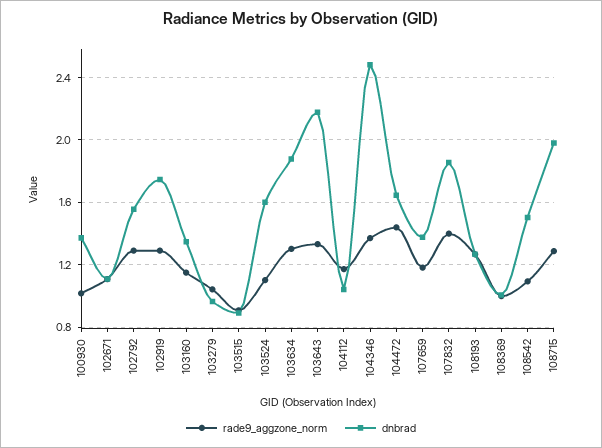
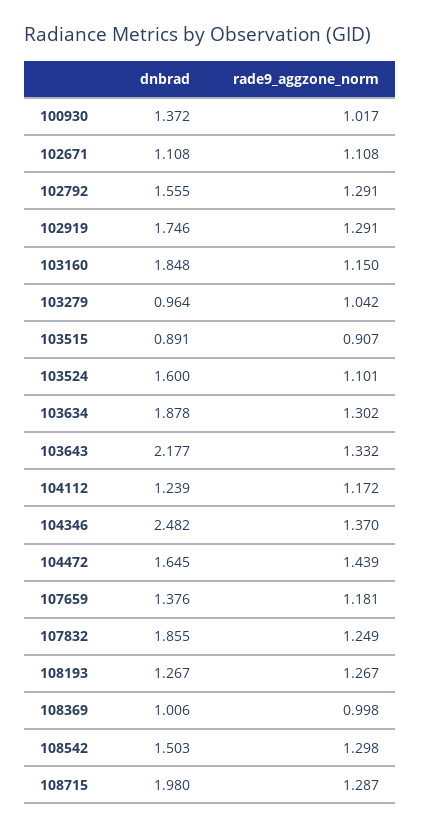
dnbrad, 103160: 1.35 -> 1.848
dnbrad, 104112: 1.05 -> 1.239
rade9_aggzone_norm, 107832: 1.4 -> 1.249
rade9_aggzone_norm, 108542: 1.1 -> 1.298

